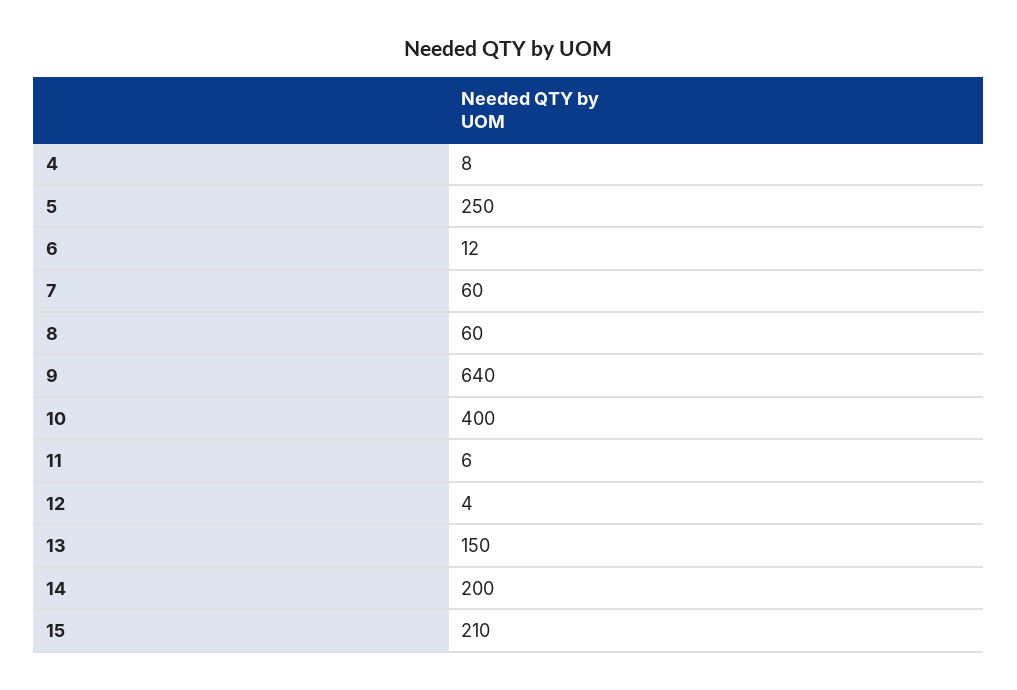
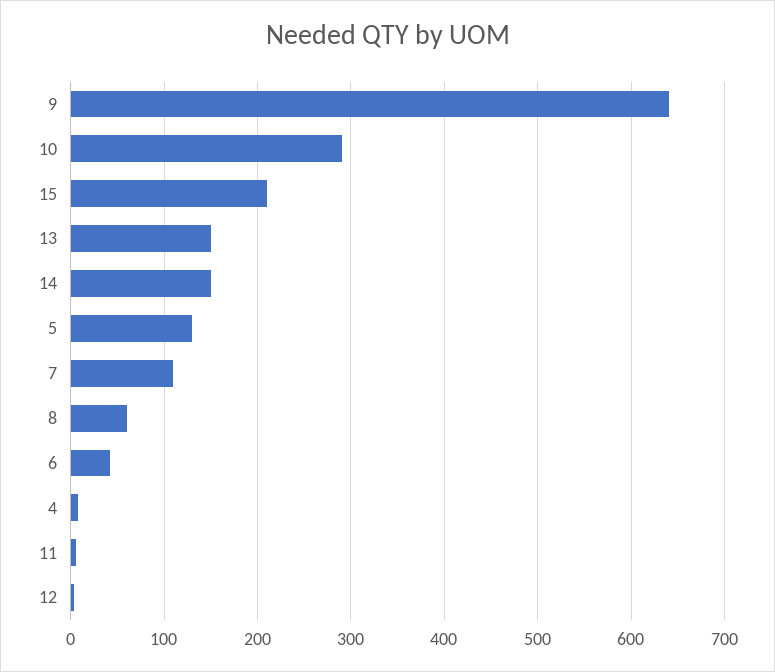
5: 250 -> 130
6: 12 -> 40
7: 60 -> 110
10: 400 -> 290
14: 200 -> 150

